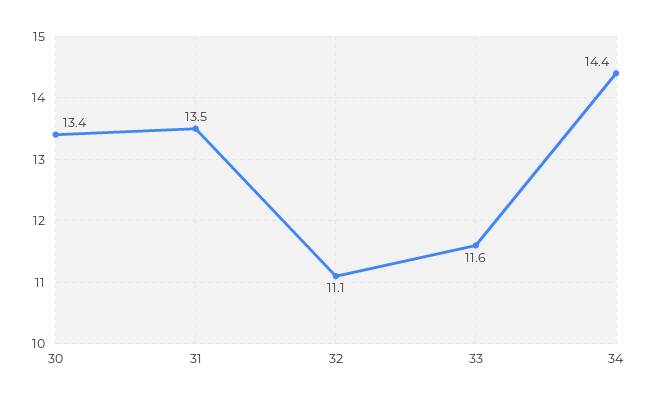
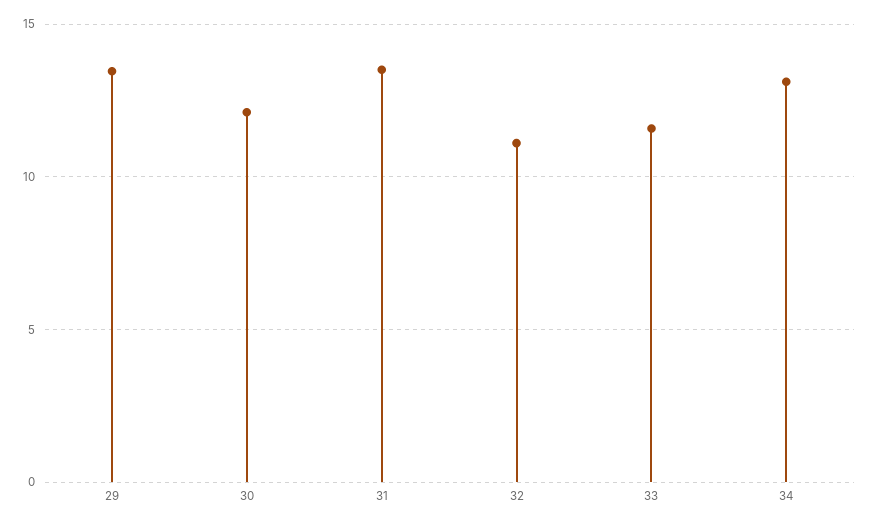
30: 13.4 -> 12
34: 14.4 -> 13
29: none -> 13.5

